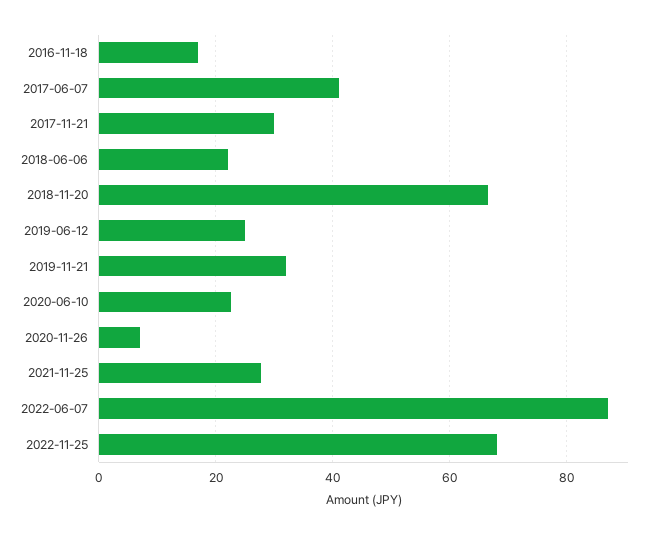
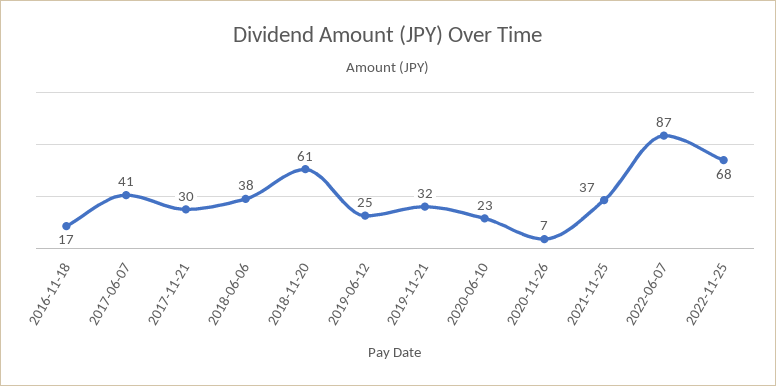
2018-06-06: 22 -> 38
2018-11-20: 66 -> 61
2021-11-25: 28 -> 37

